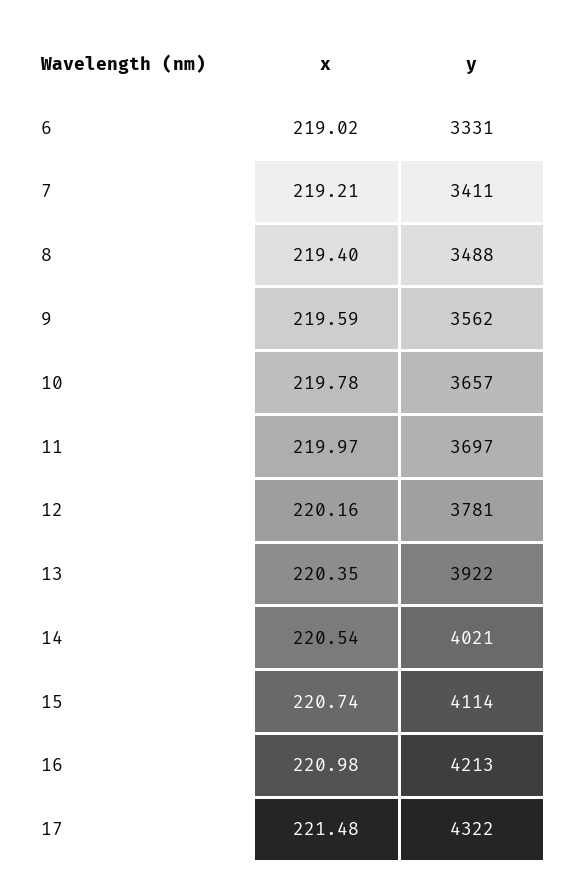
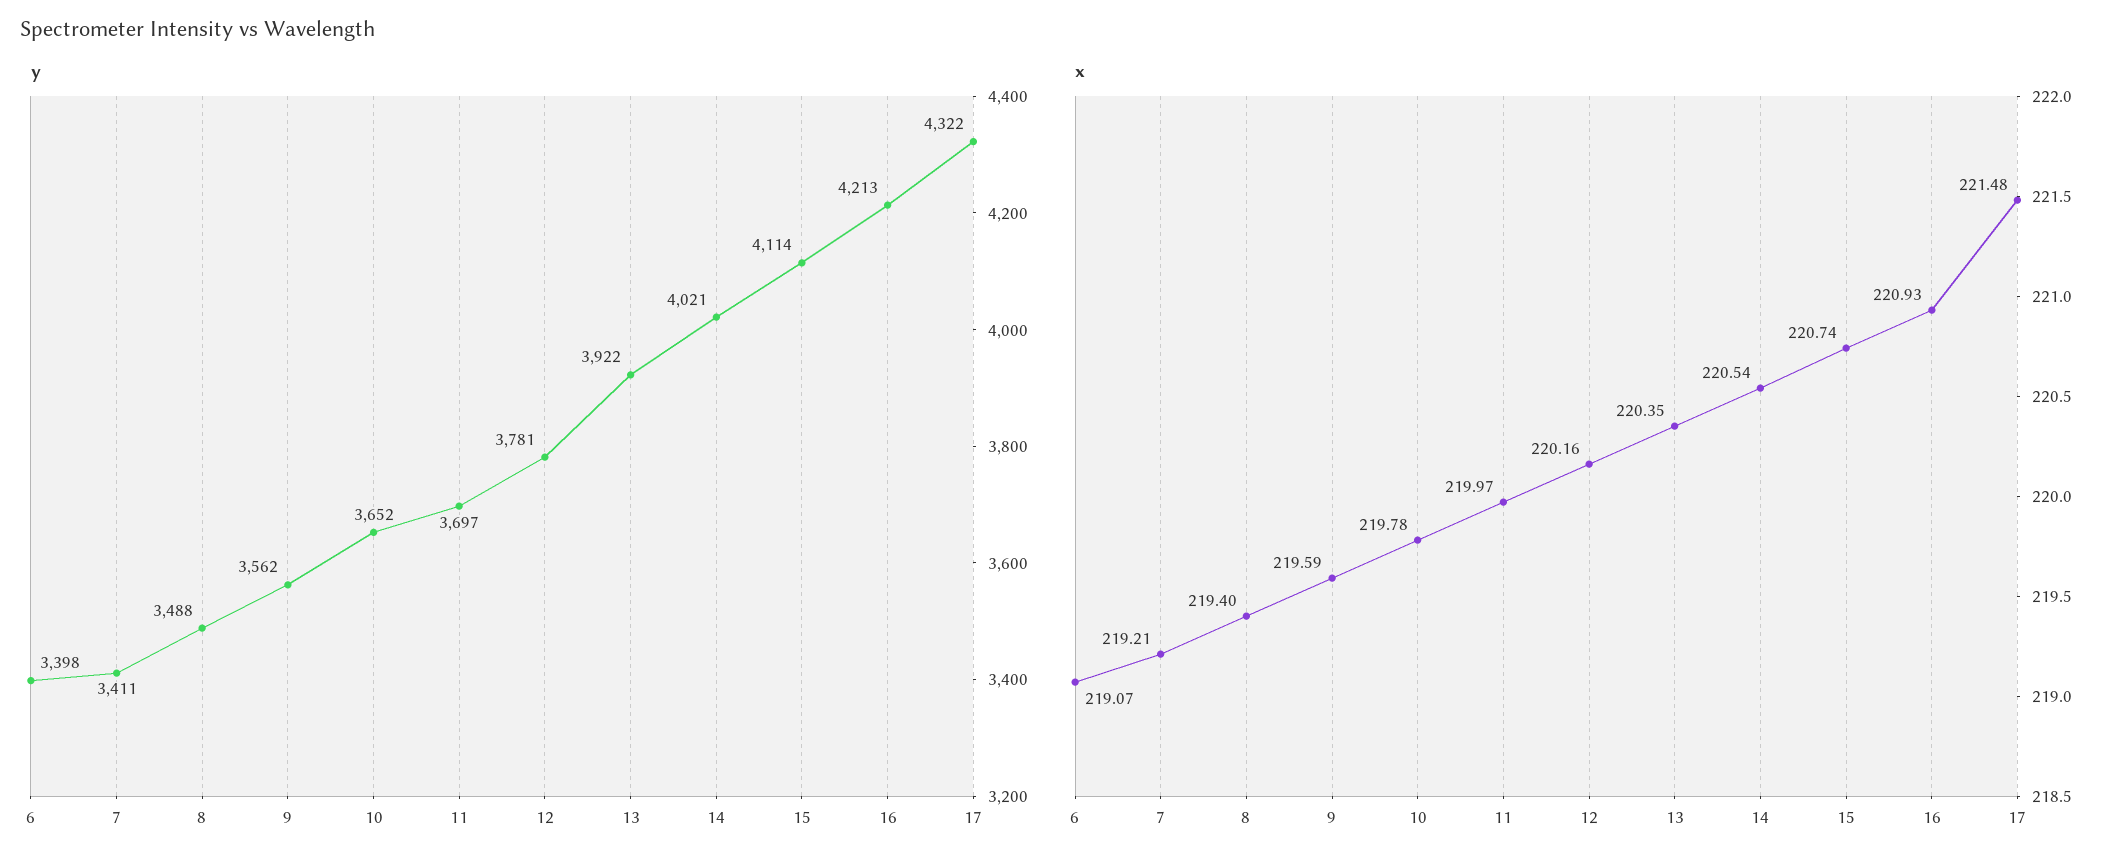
x, 6: 219.02 -> 219.07
y, 6: 3331 -> 3398
y, 10: 3657 -> 3652
x, 16: 220.98 -> 220.93

